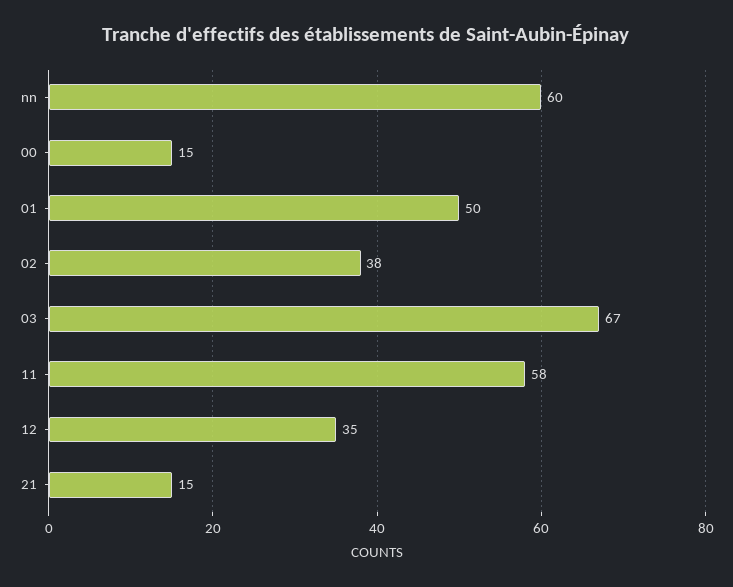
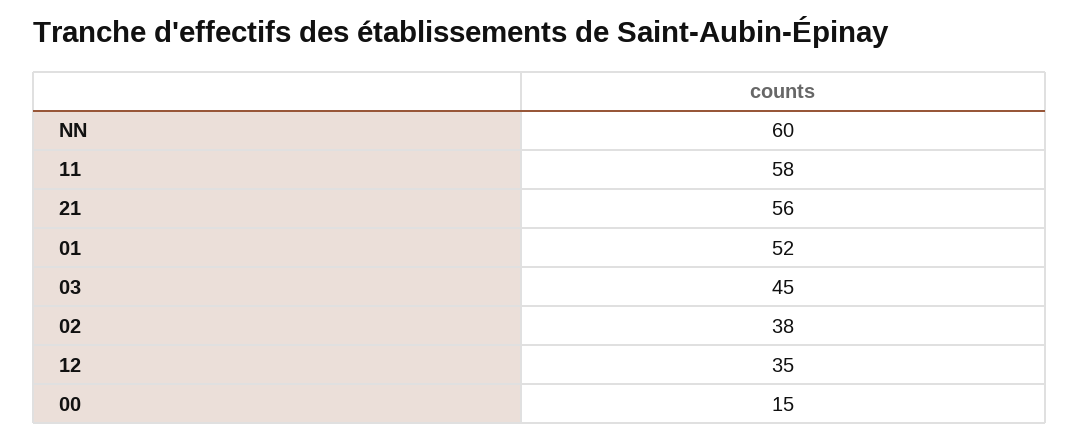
01: 50 -> 52
03: 67 -> 45
21: 15 -> 56

